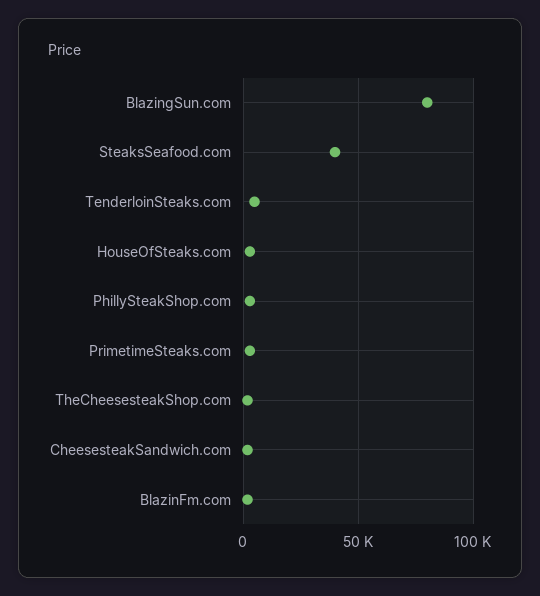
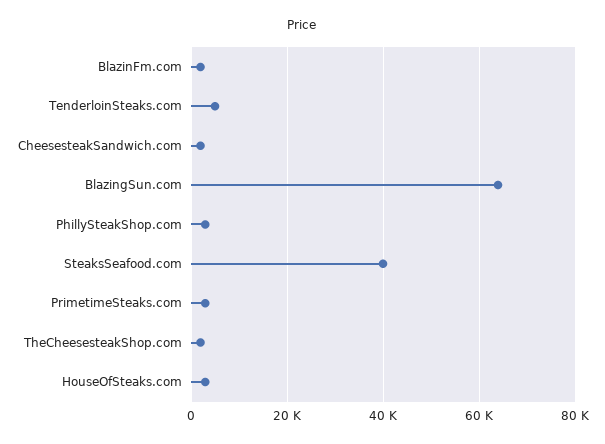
BlazingSun.com: 80000 -> 64000

